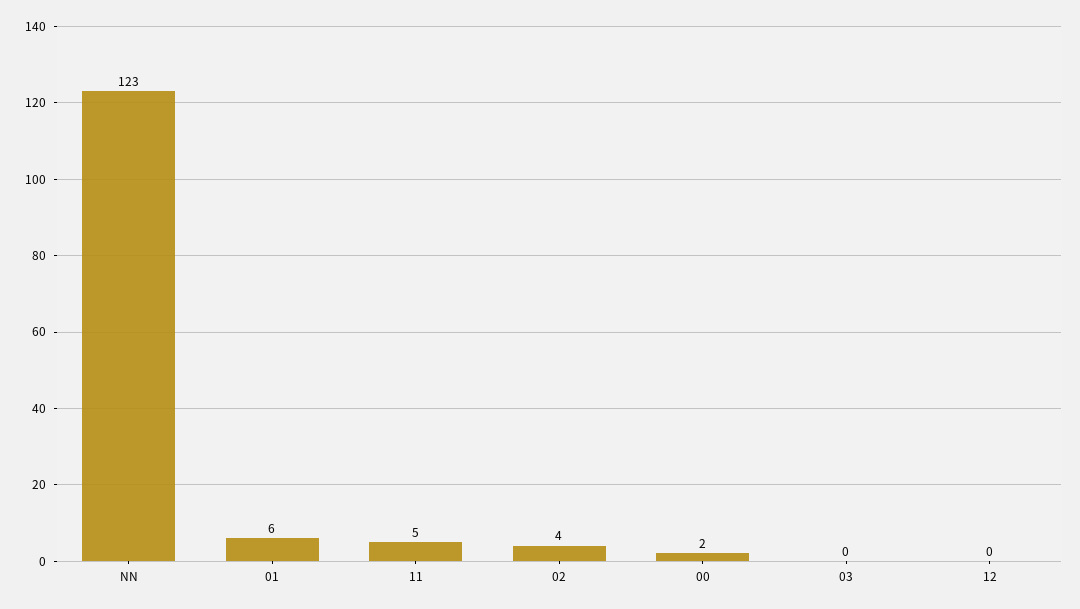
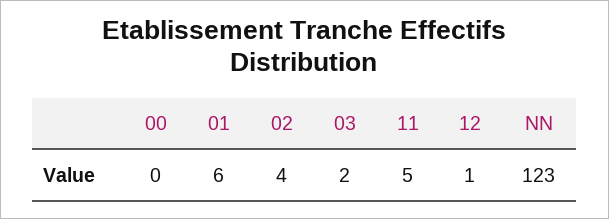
00: 2 -> 0
03: 0 -> 2
12: 0 -> 1

